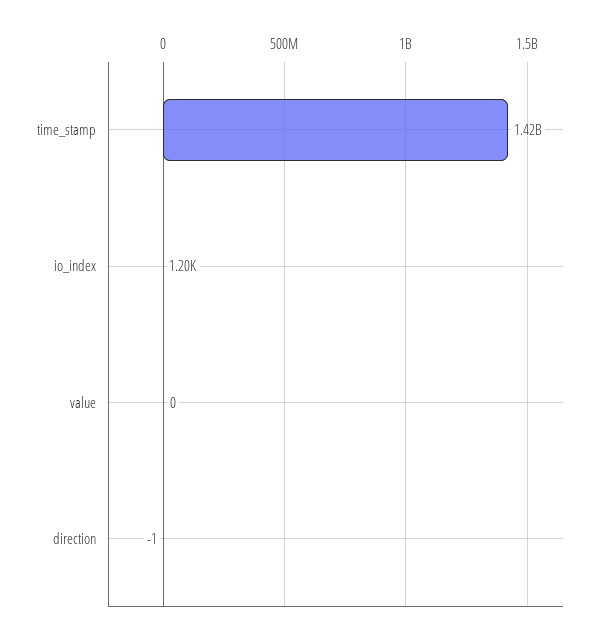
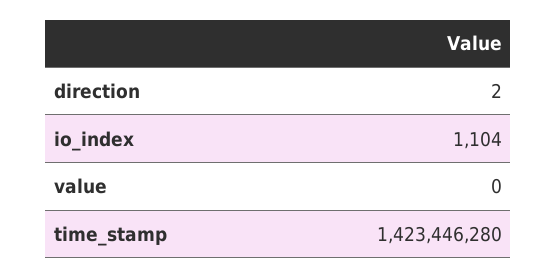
io_index: 1200 -> 1104
direction: -1 -> 2

